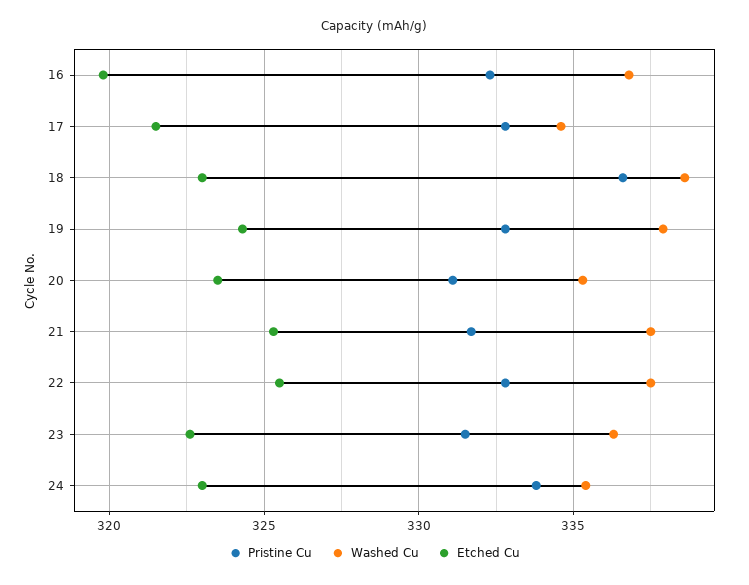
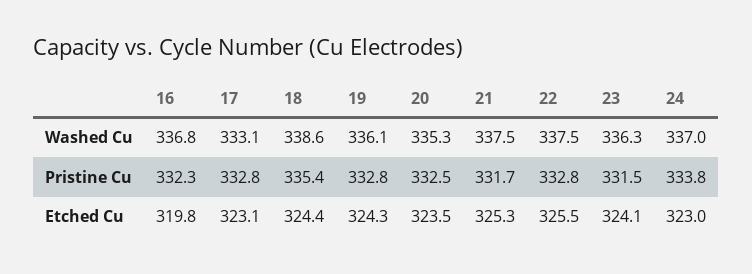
Washed Cu, 17: 334.5 -> 333.1
Etched Cu, 17: 321.5 -> 323.1
Pristine Cu, 18: 336.5 -> 335.4
Etched Cu, 18: 323 -> 324.4
Washed Cu, 19: 338 -> 336.1
Pristine Cu, 20: 331 -> 332.5
Etched Cu, 23: 322.5 -> 324.1
Washed Cu, 24: 335.5 -> 337

